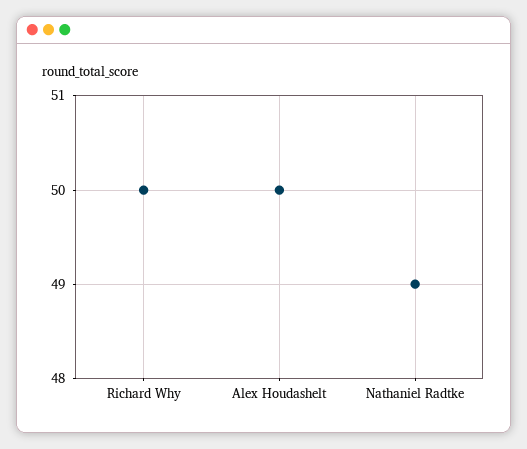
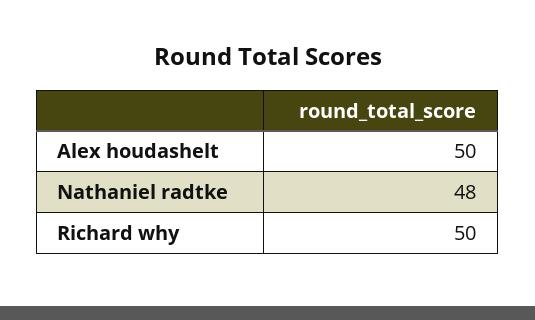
Nathaniel Radtke: 49 -> 48

